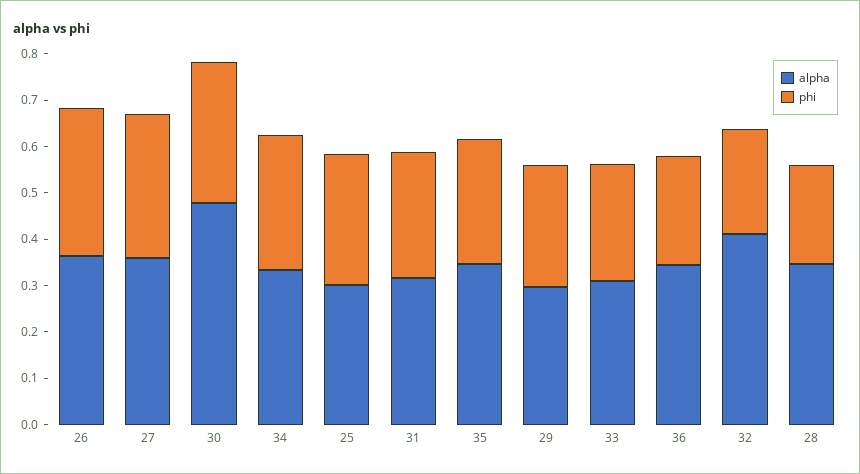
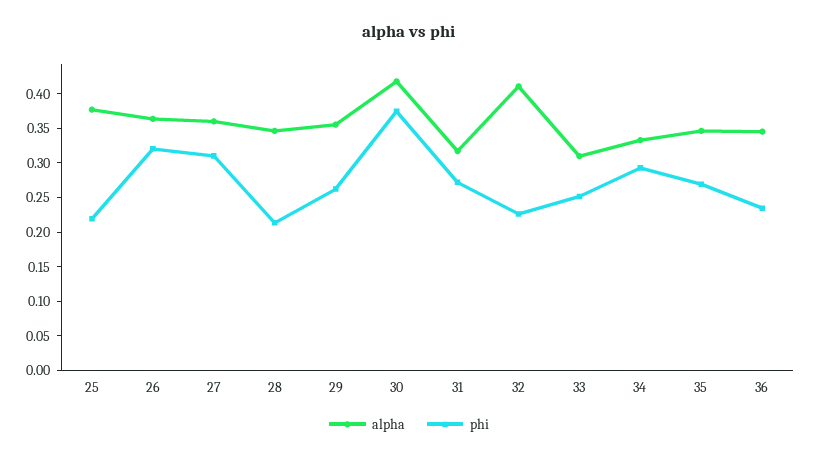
alpha, 30: 0.48 -> 0.425
phi, 30: 0.3 -> 0.375
alpha, 25: 0.3 -> 0.375
phi, 25: 0.28 -> 0.225
alpha, 29: 0.3 -> 0.35

